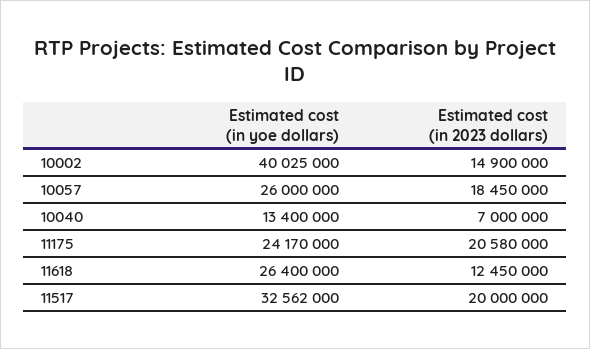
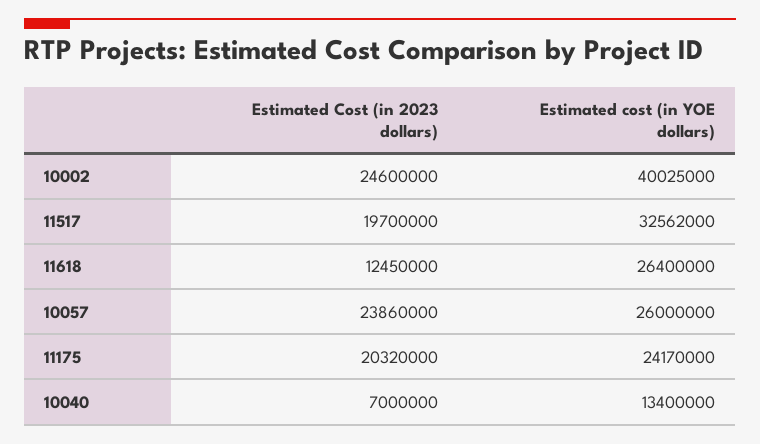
Estimated cost (in 2023 dollars), 10002: 14900000 -> 24600000
Estimated cost (in 2023 dollars), 10057: 18450000 -> 23860000
Estimated cost (in 2023 dollars), 11175: 20580000 -> 20320000
Estimated cost (in 2023 dollars), 11517: 20000000 -> 19700000

